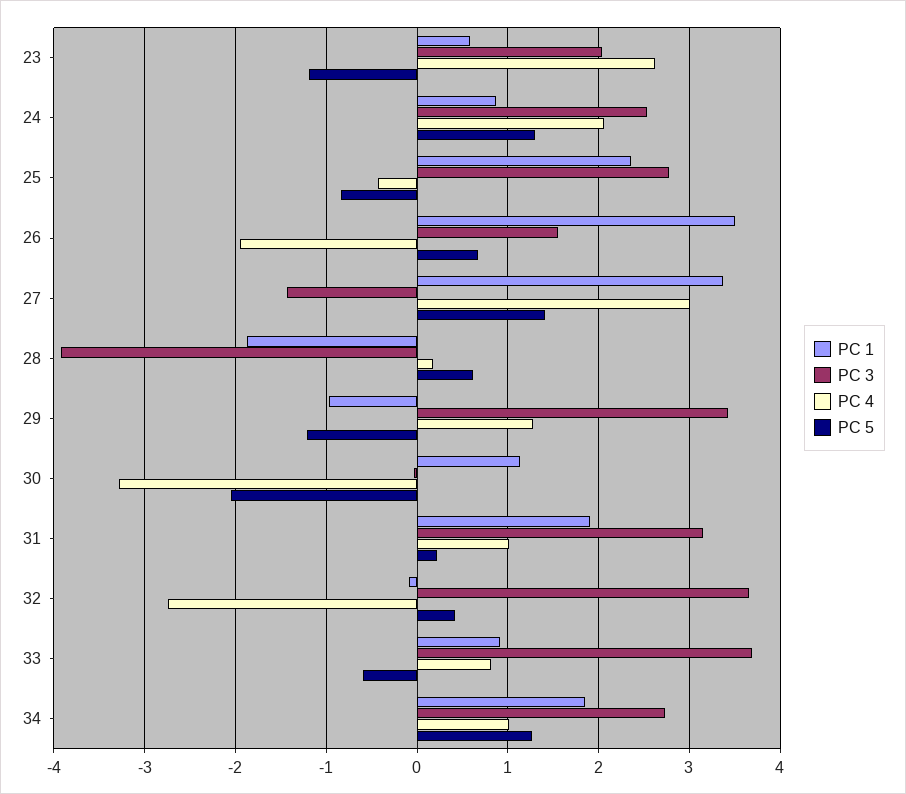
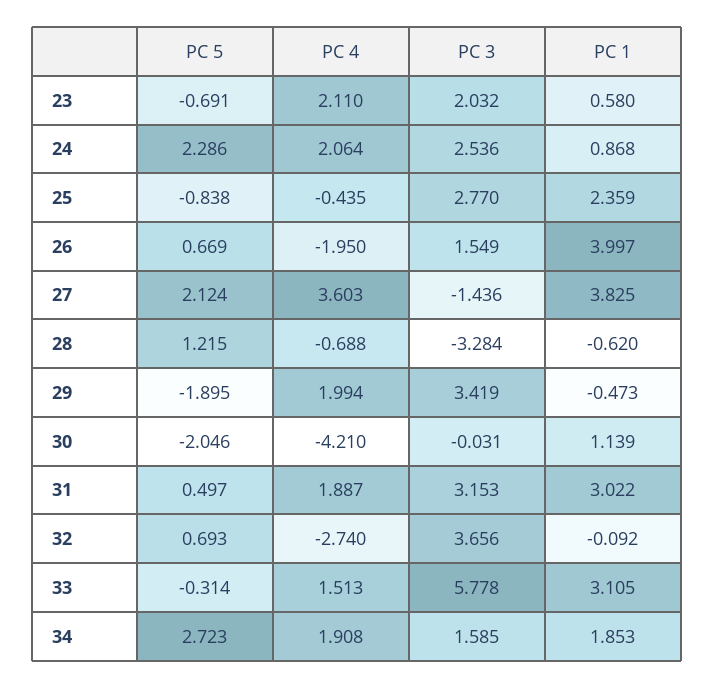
PC 4, 23: 2.6 -> 2.11
PC 5, 23: -1.2 -> -0.691
PC 5, 24: 1.3 -> 2.286
PC 1, 26: 3.5 -> 3.997
PC 1, 27: 3.4 -> 3.825
PC 4, 27: 3 -> 3.603
PC 5, 27: 1.4 -> 2.124
PC 1, 28: -1.9 -> -0.62
PC 3, 28: -3.9 -> -3.284
PC 4, 28: 0.2 -> -0.688
PC 5, 28: 0.6 -> 1.215
PC 1, 29: -1 -> -0.473
PC 4, 29: 1.3 -> 1.994
PC 5, 29: -1.2 -> -1.895
PC 4, 30: -3.3 -> -4.21
PC 1, 31: 1.9 -> 3.022
PC 4, 31: 1 -> 1.887
PC 5, 31: 0.2 -> 0.497
PC 5, 32: 0.4 -> 0.693
PC 1, 33: 0.9 -> 3.105
PC 3, 33: 3.7 -> 5.778
PC 4, 33: 0.8 -> 1.513
PC 5, 33: -0.6 -> -0.314
PC 3, 34: 2.7 -> 1.585
PC 4, 34: 1 -> 1.908
PC 5, 34: 1.3 -> 2.723

